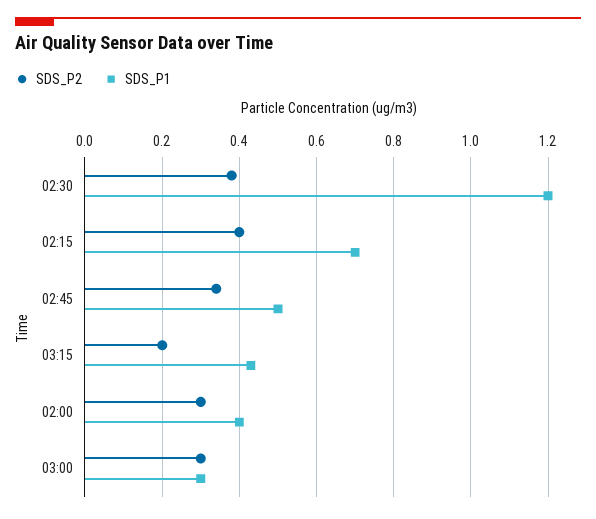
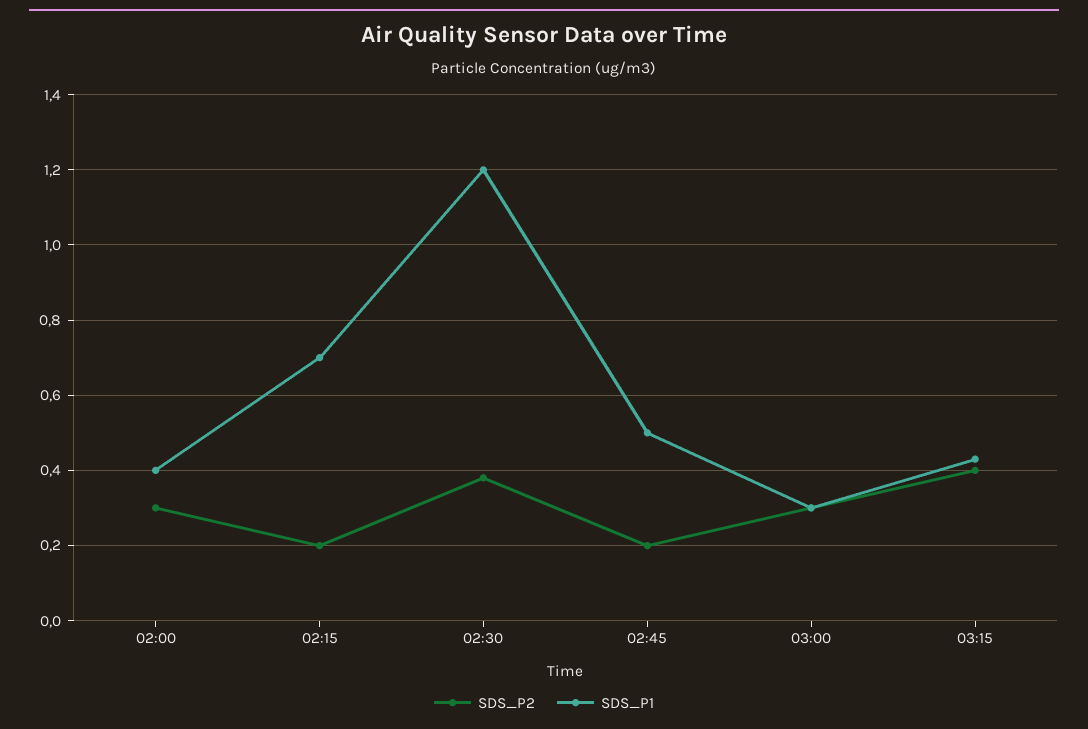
SDS_P2, 02:15: 0.4 -> 0.2
SDS_P2, 02:45: 0.35 -> 0.2
SDS_P2, 03:15: 0.2 -> 0.4

